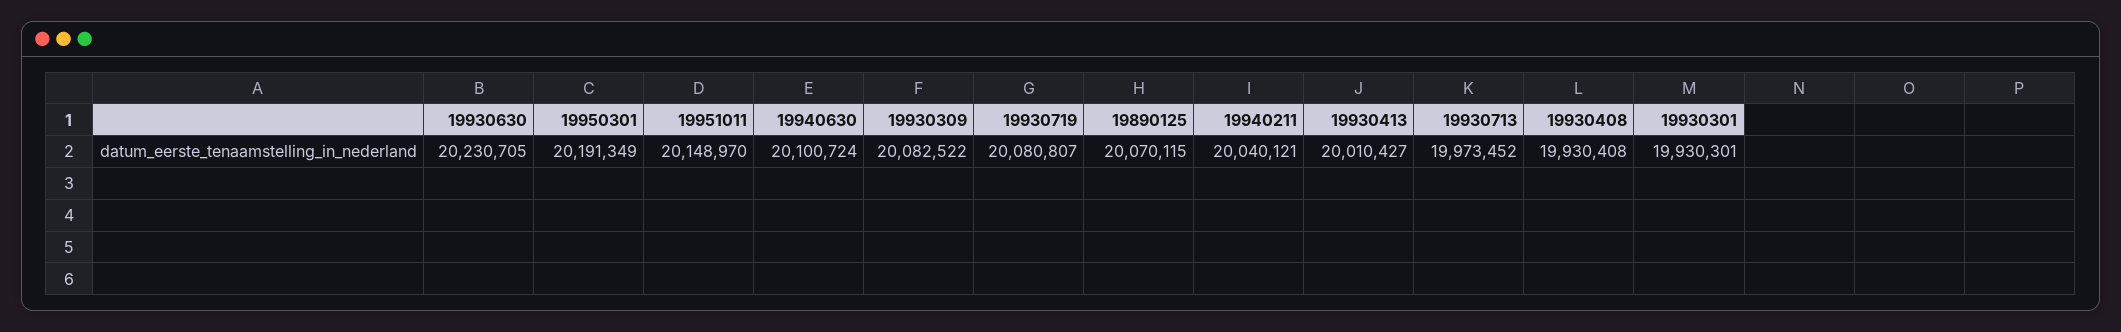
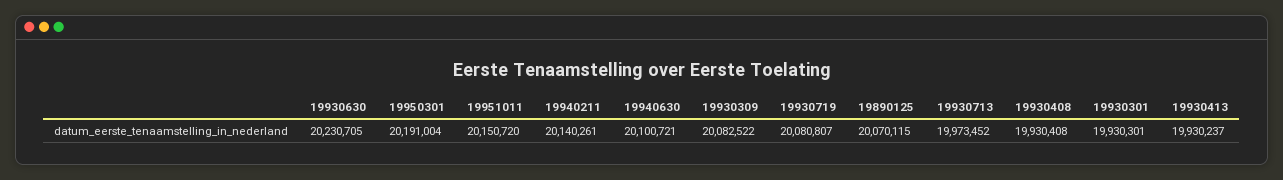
19950301: 20191349 -> 20191004
19951011: 20148970 -> 20150720
19940630: 20100724 -> 20100721
19940211: 20040121 -> 20140261
19930413: 20010427 -> 19930237

